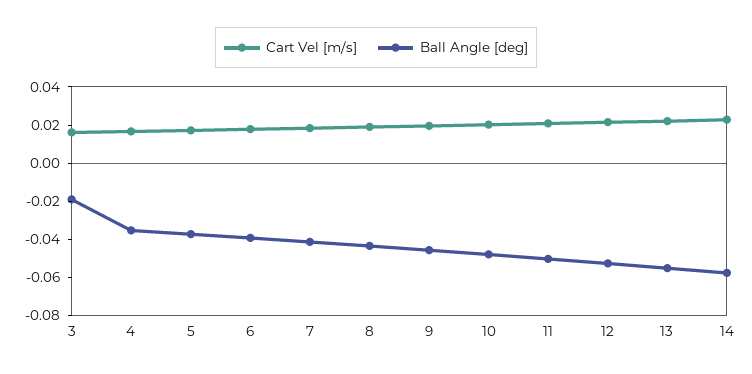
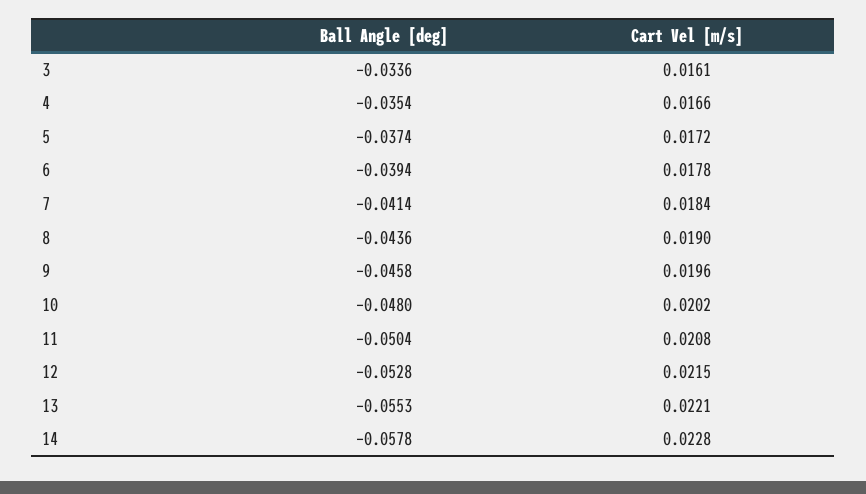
Ball Angle [deg], 3: -0.02 -> -0.0336

